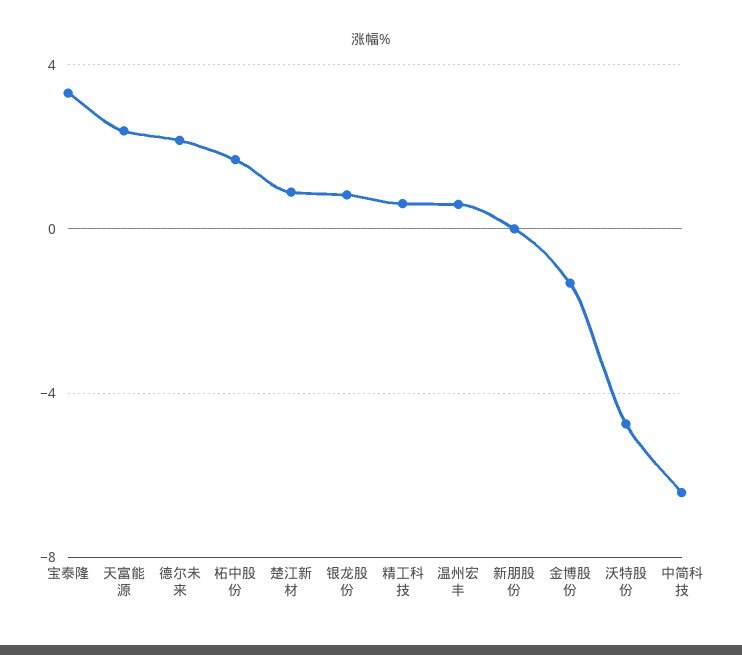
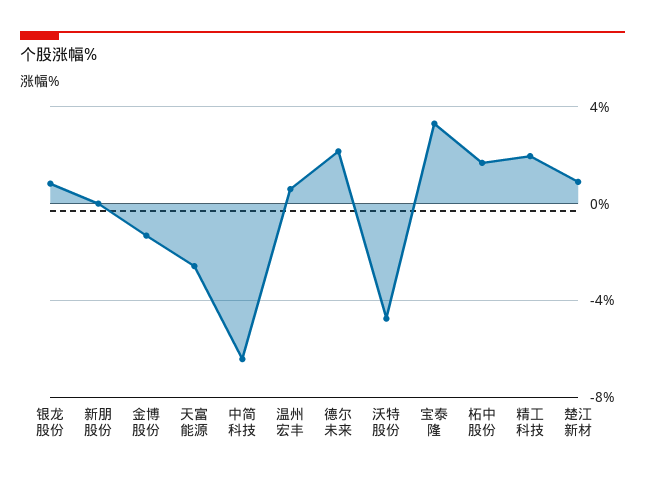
天富能源: 2.5 -> -2.5
精工科技: 0.5 -> 2

